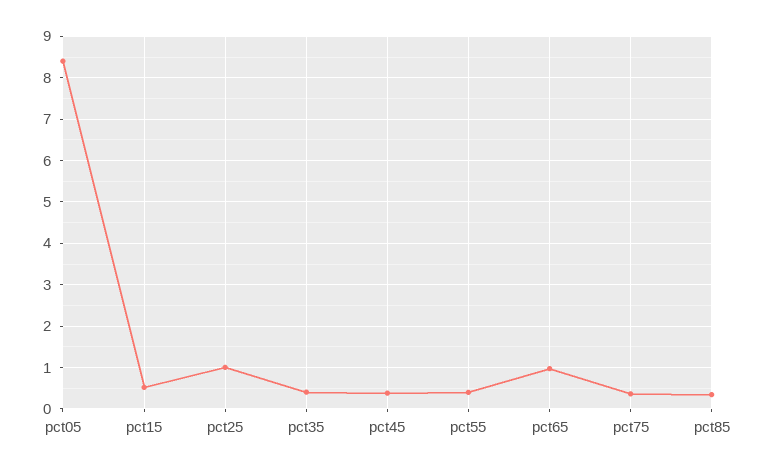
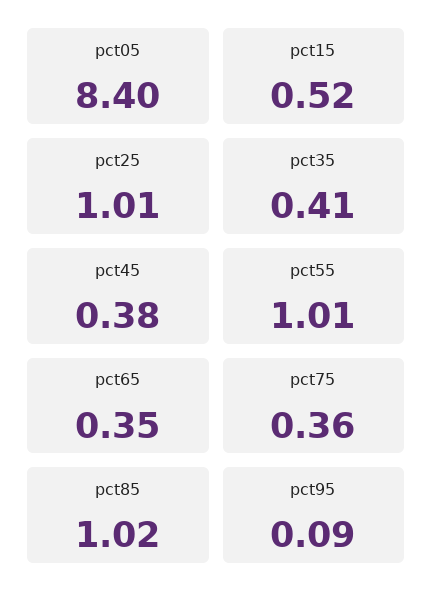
pct55: 0.4 -> 1.01
pct65: 1 -> 0.35
pct85: 0.4 -> 1.02
pct95: none -> 0.09

